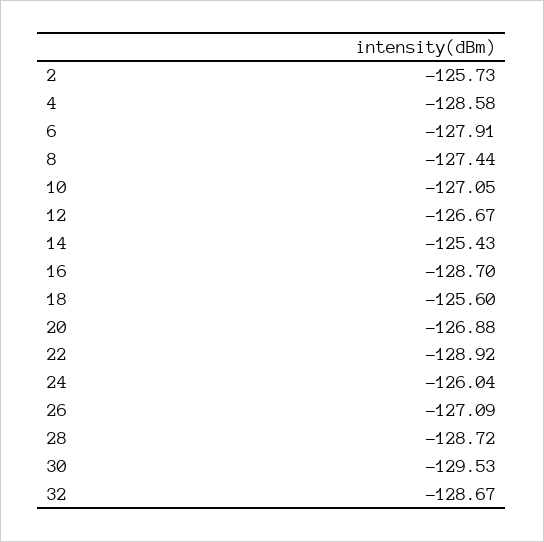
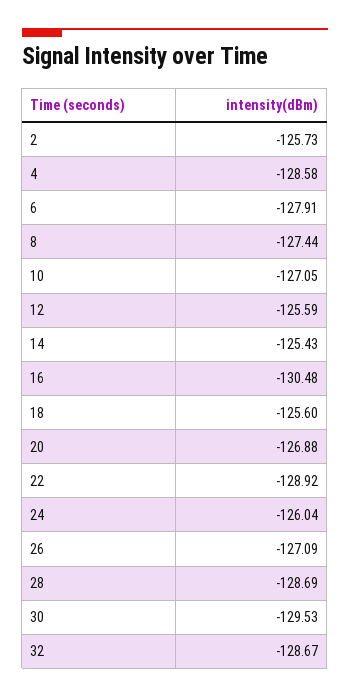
12: -126.67 -> -125.59
16: -128.7 -> -130.48
28: -128.72 -> -128.69

